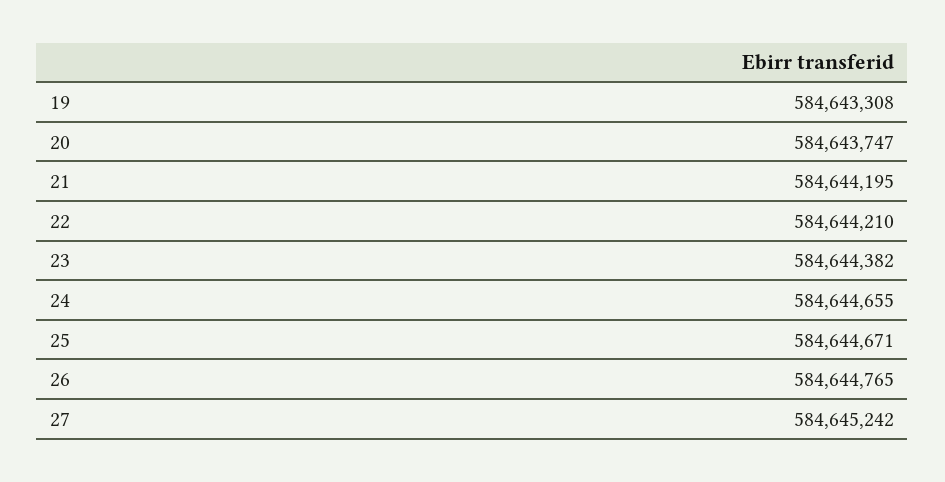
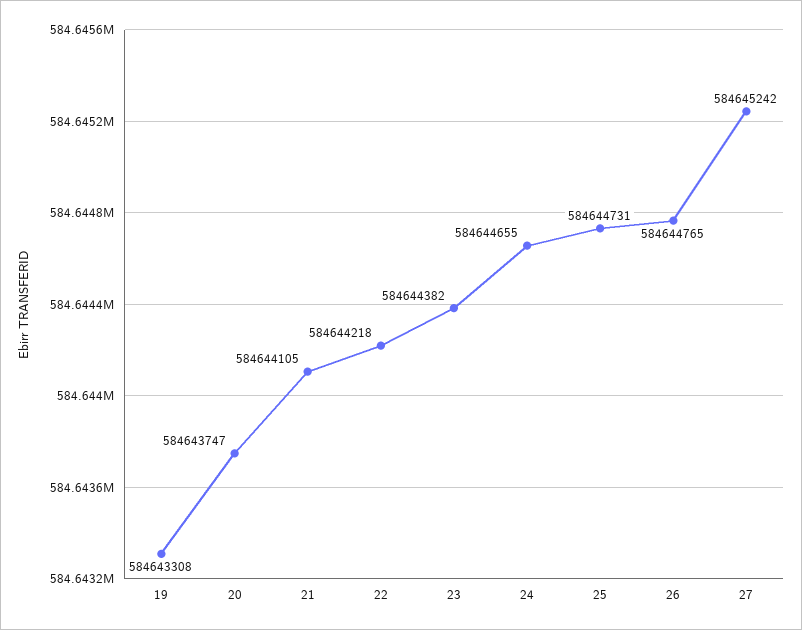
21: 584644195 -> 584644105
22: 584644210 -> 584644218
25: 584644671 -> 584644731

